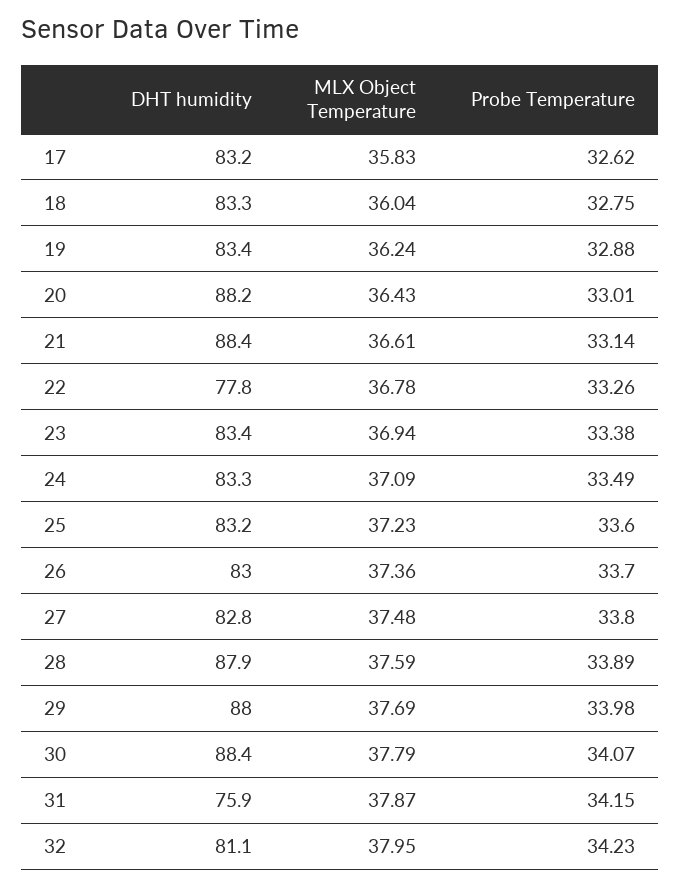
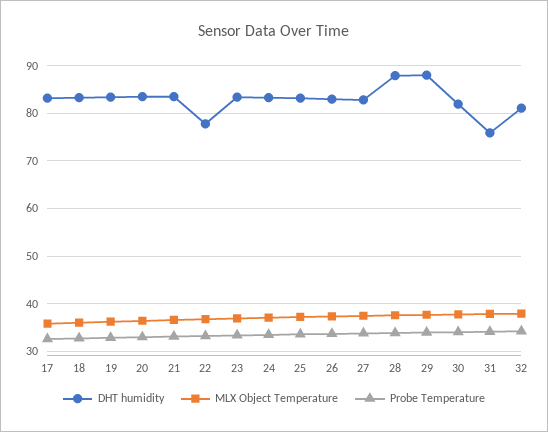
DHT humidity, 20: 88.2 -> 84
DHT humidity, 21: 88.4 -> 84
DHT humidity, 30: 88.4 -> 82

